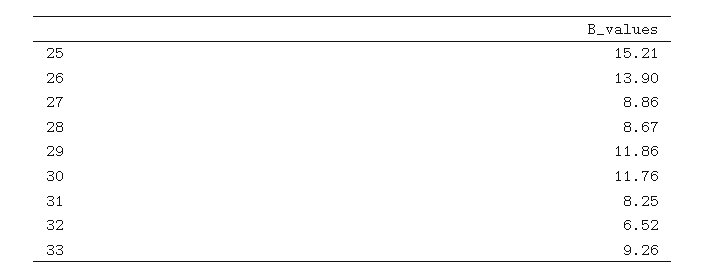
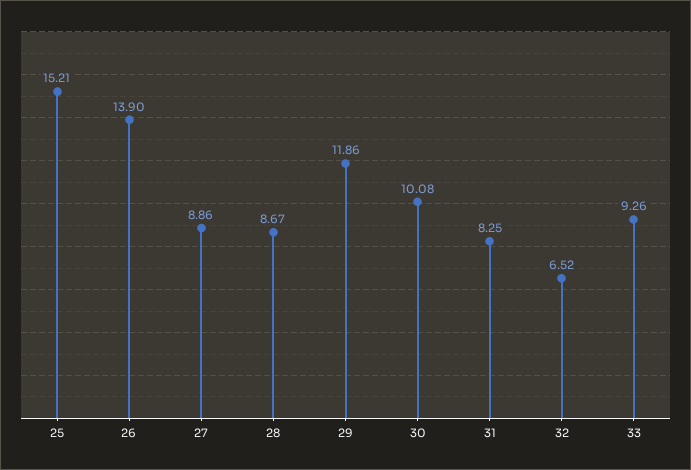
30: 11.76 -> 10.08

